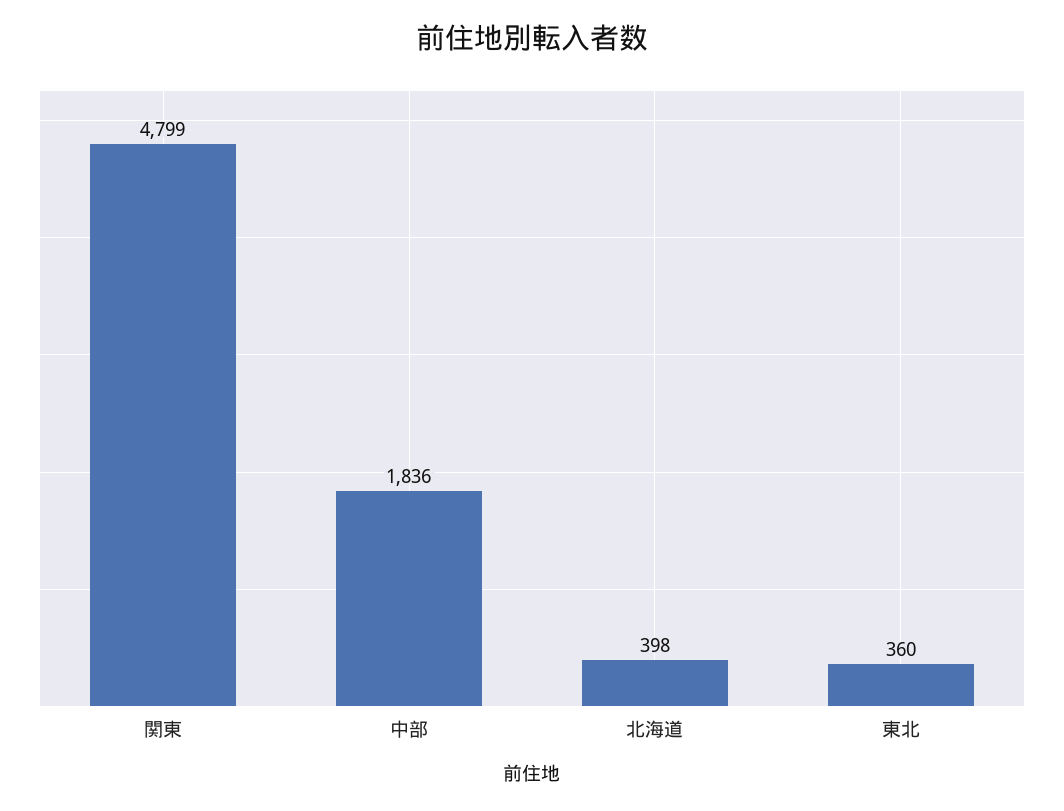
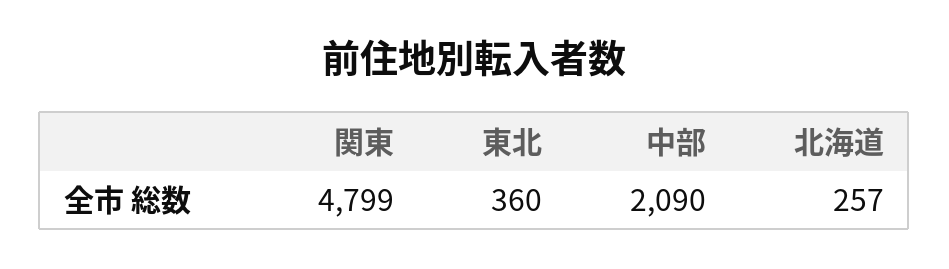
中部: 1836 -> 2090
北海道: 398 -> 257

